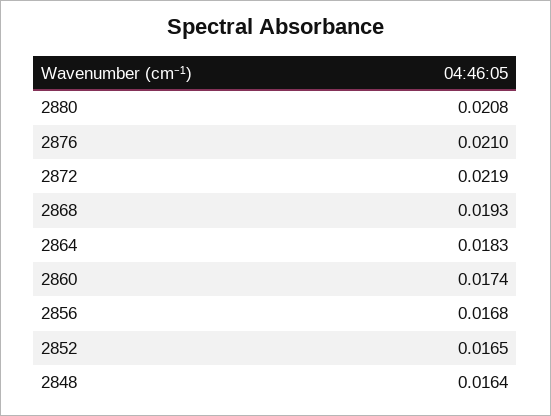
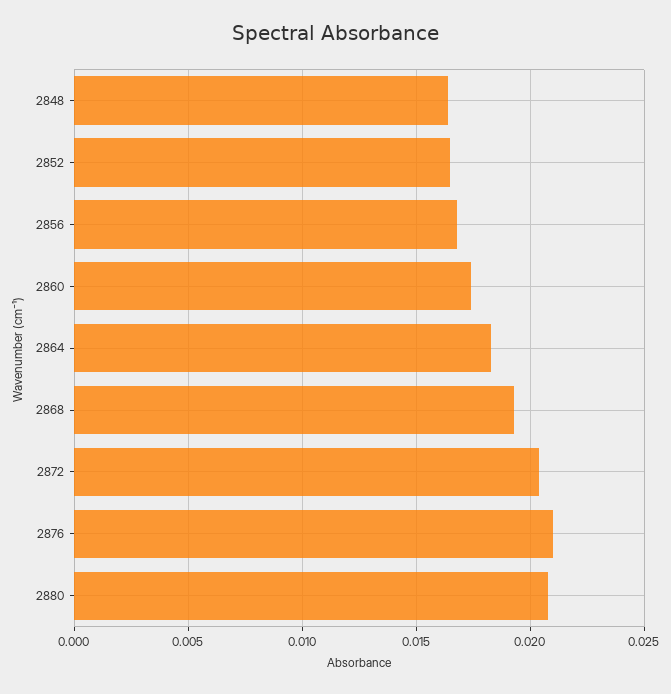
2872: 0.0219 -> 0.0205

